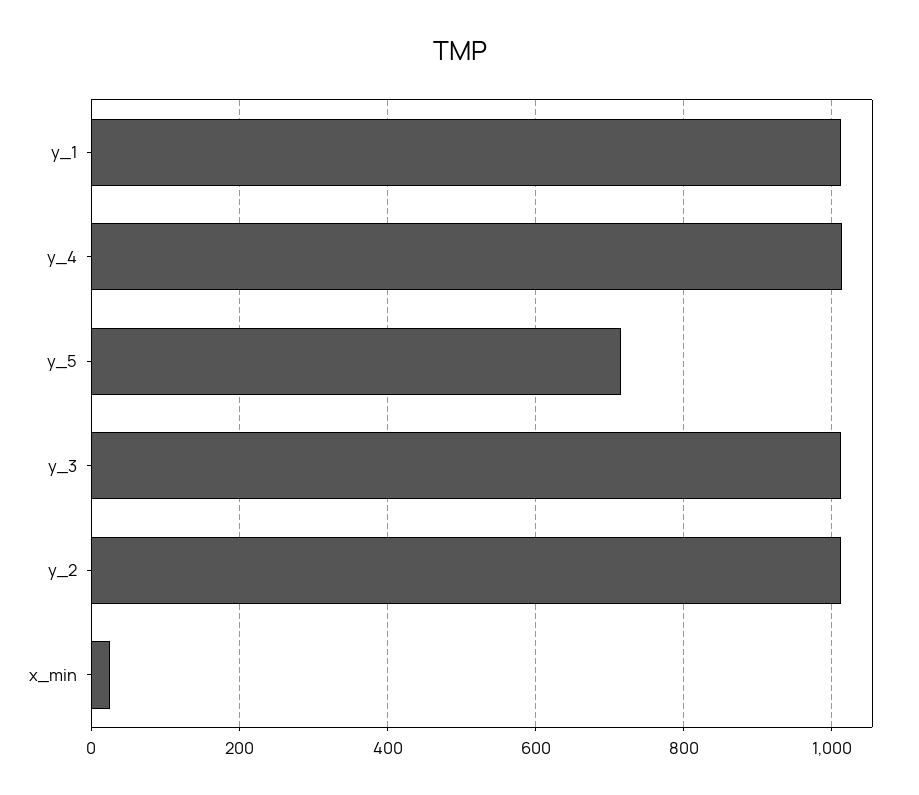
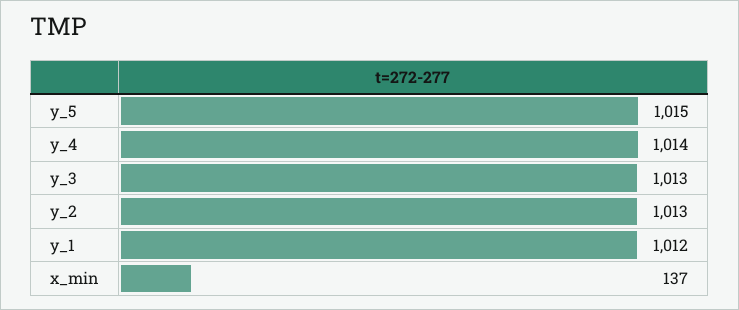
y_5: 720 -> 1015
x_min: 20 -> 137

